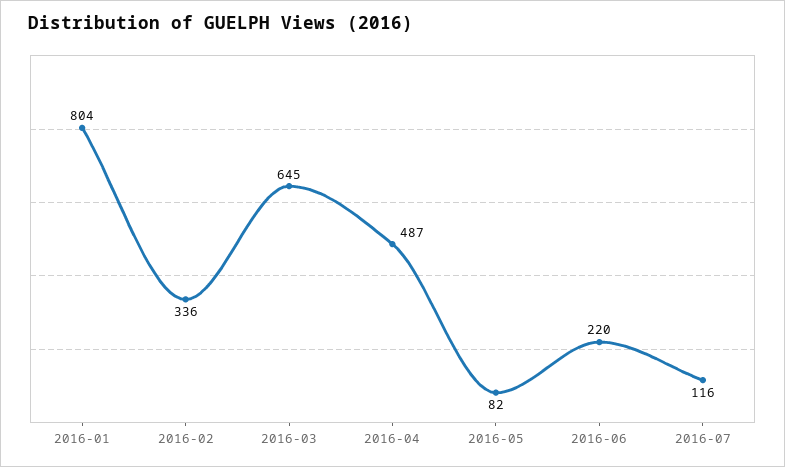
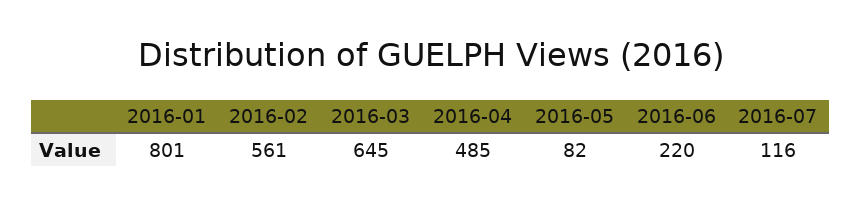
2016-01: 804 -> 801
2016-02: 336 -> 561
2016-04: 487 -> 485

